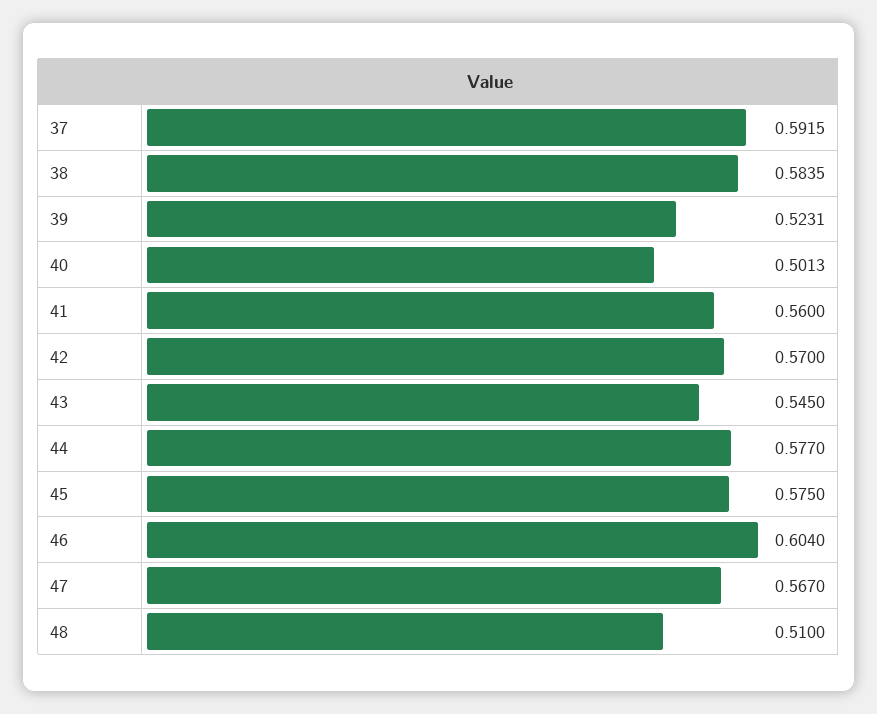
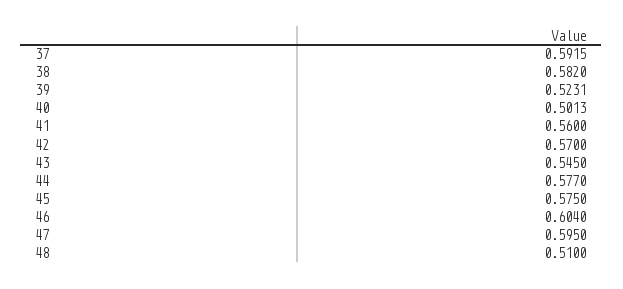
38: 0.5835 -> 0.582
47: 0.567 -> 0.595

